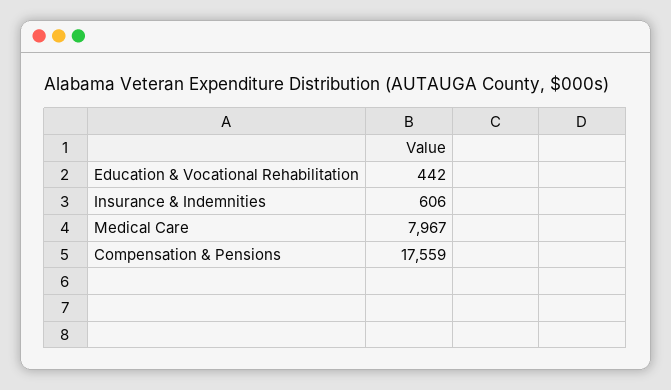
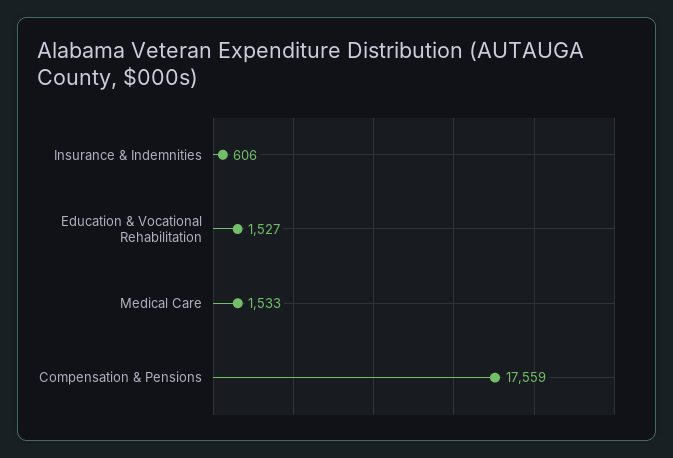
Education & Vocational Rehabilitation: 442 -> 1527
Medical Care: 7967 -> 1533

